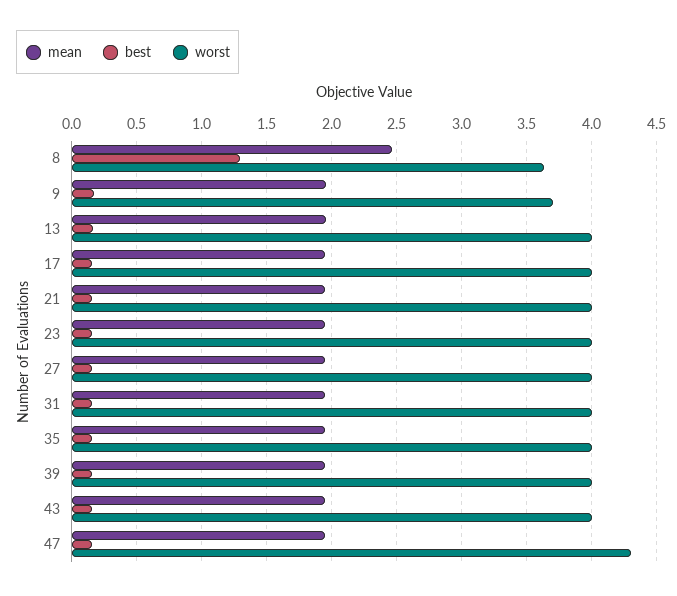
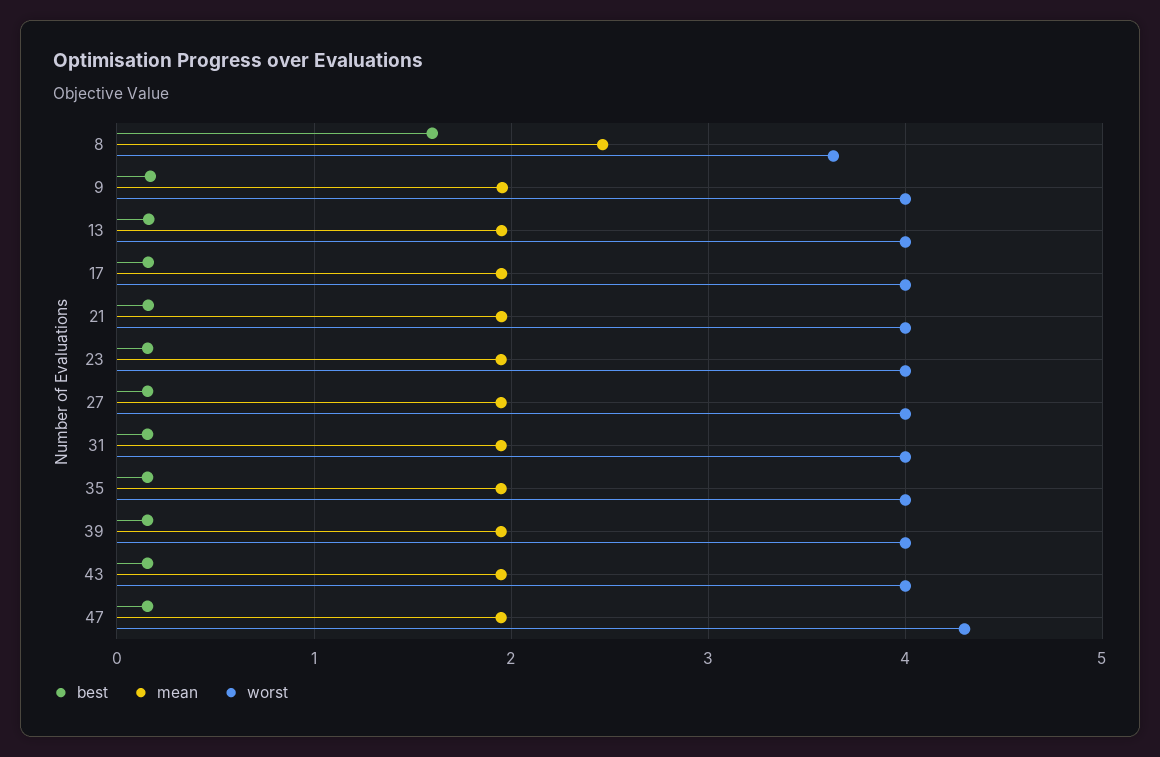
best, 8: 1.3 -> 1.6
worst, 9: 3.7 -> 4

